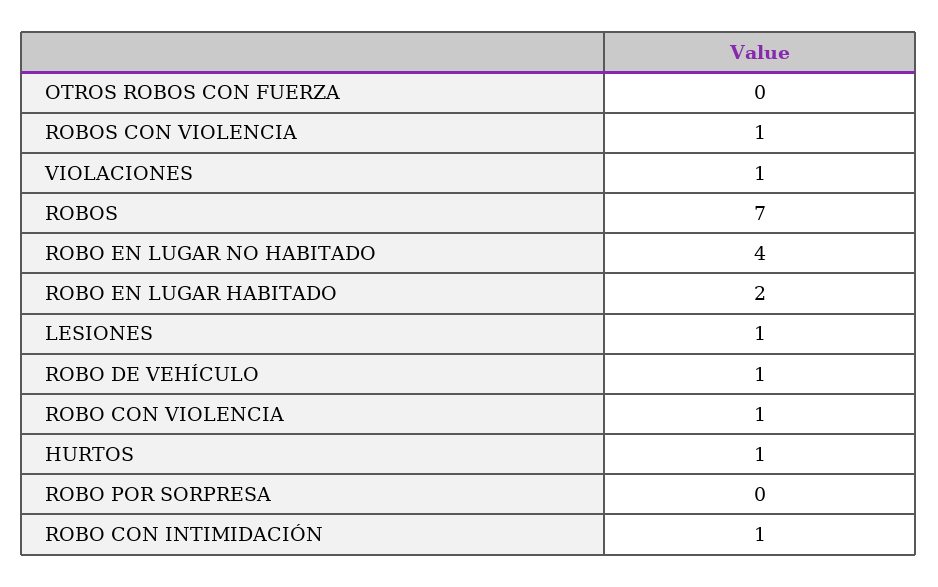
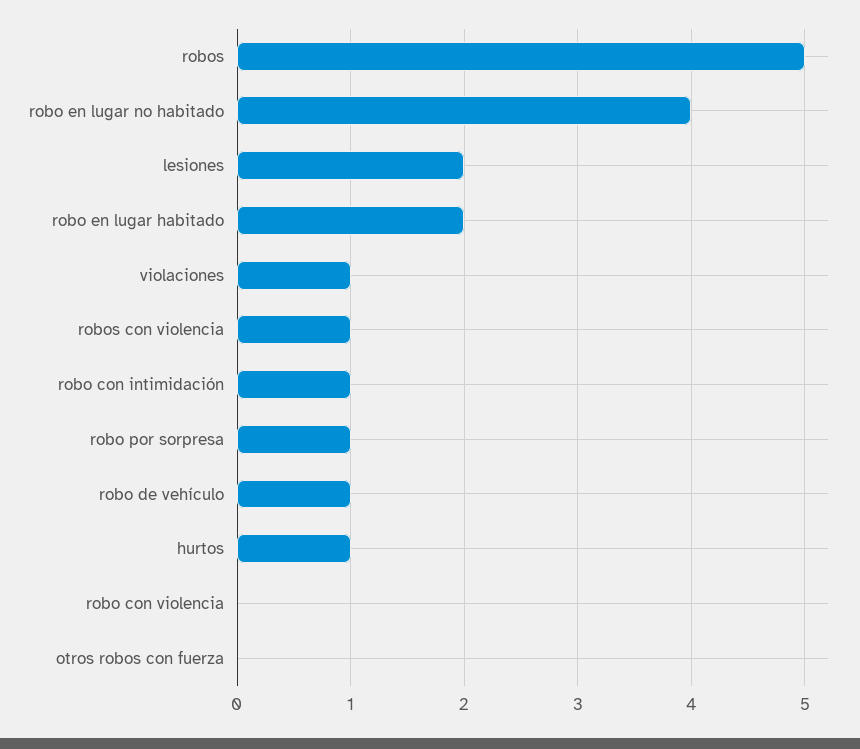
ROBOS: 7 -> 5
LESIONES: 1 -> 2
ROBO CON VIOLENCIA: 1 -> 0
ROBO POR SORPRESA: 0 -> 1

